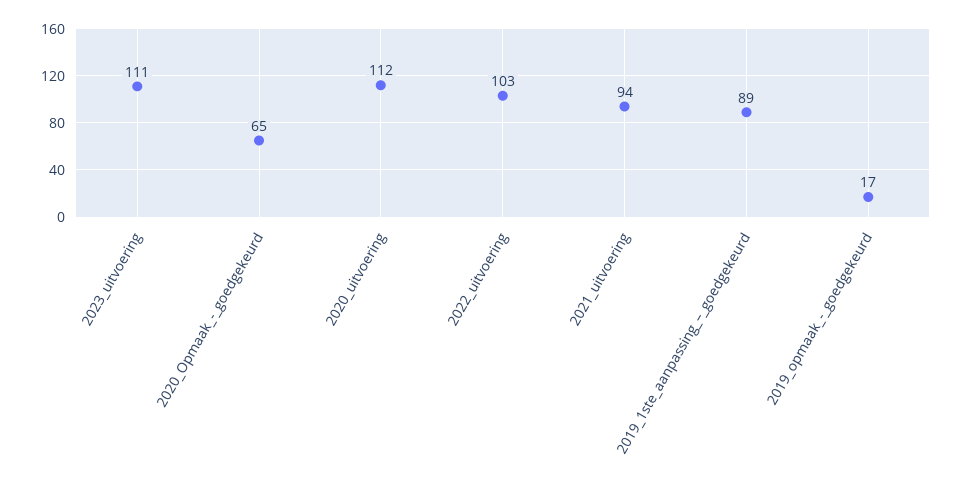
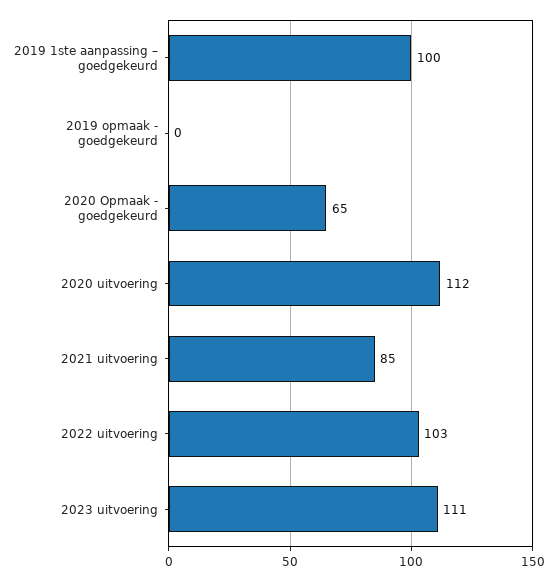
2021_uitvoering: 94 -> 85
2019_1ste_aanpassing_–_goedgekeurd: 89 -> 100
2019_opmaak_-_goedgekeurd: 17 -> 0

